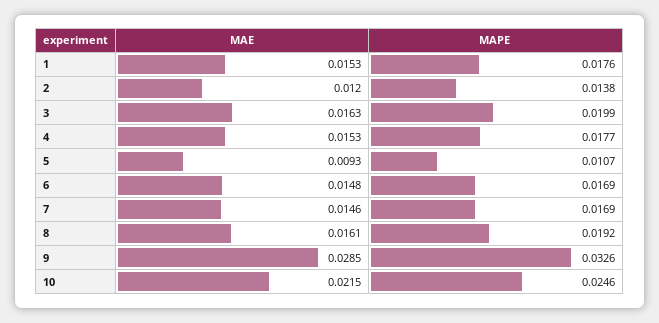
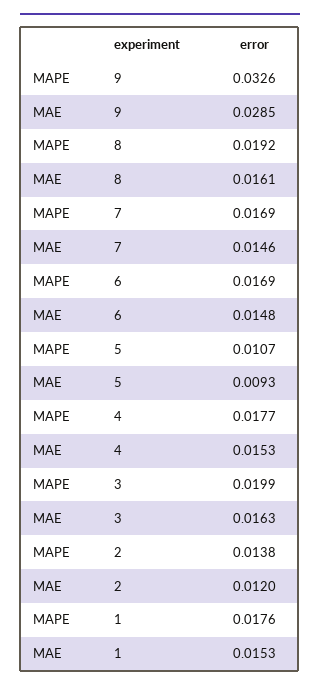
MAE, 10: 0.0215 -> none
MAPE, 10: 0.0246 -> none

